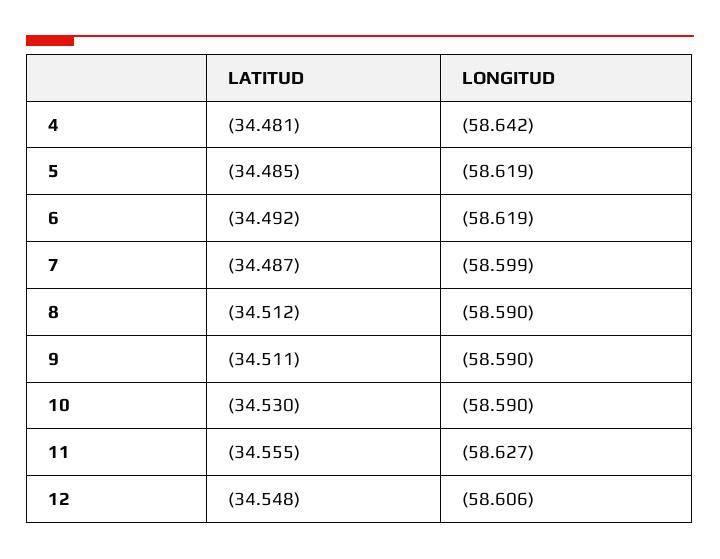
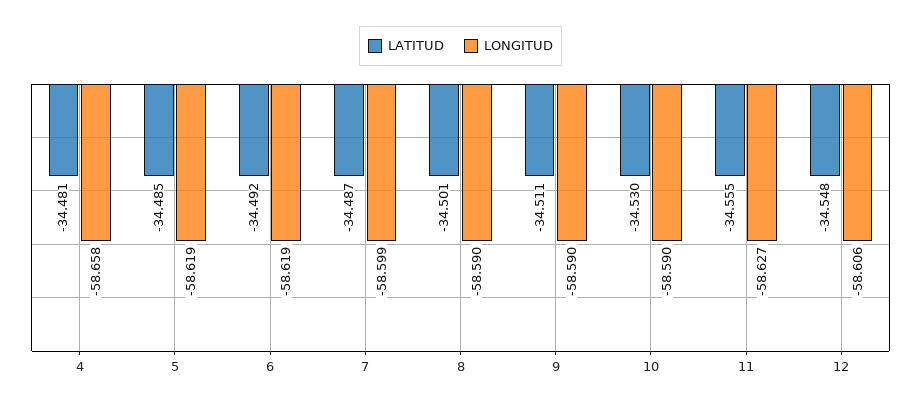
LONGITUD, 4: -58.642 -> -58.658
LATITUD, 8: -34.512 -> -34.501

